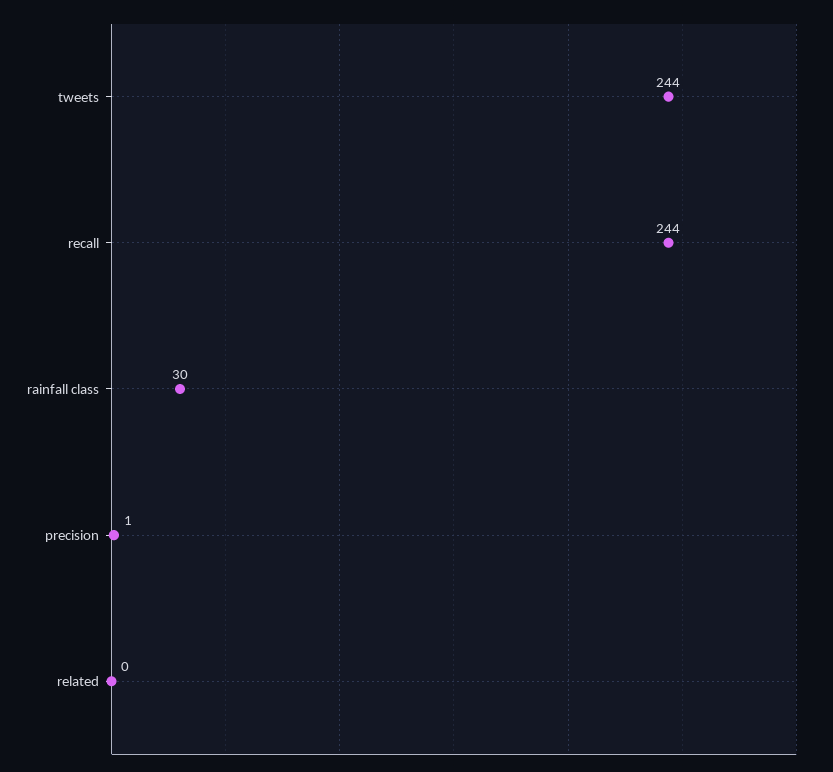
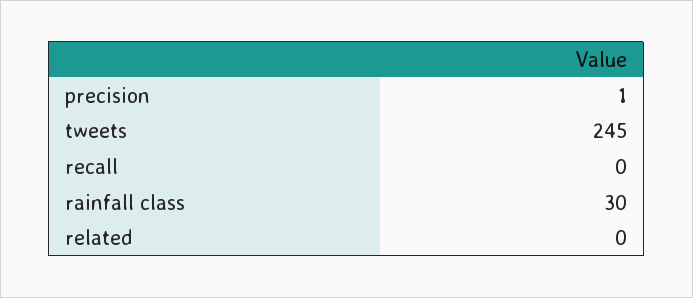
tweets: 244 -> 245
recall: 244 -> 0

